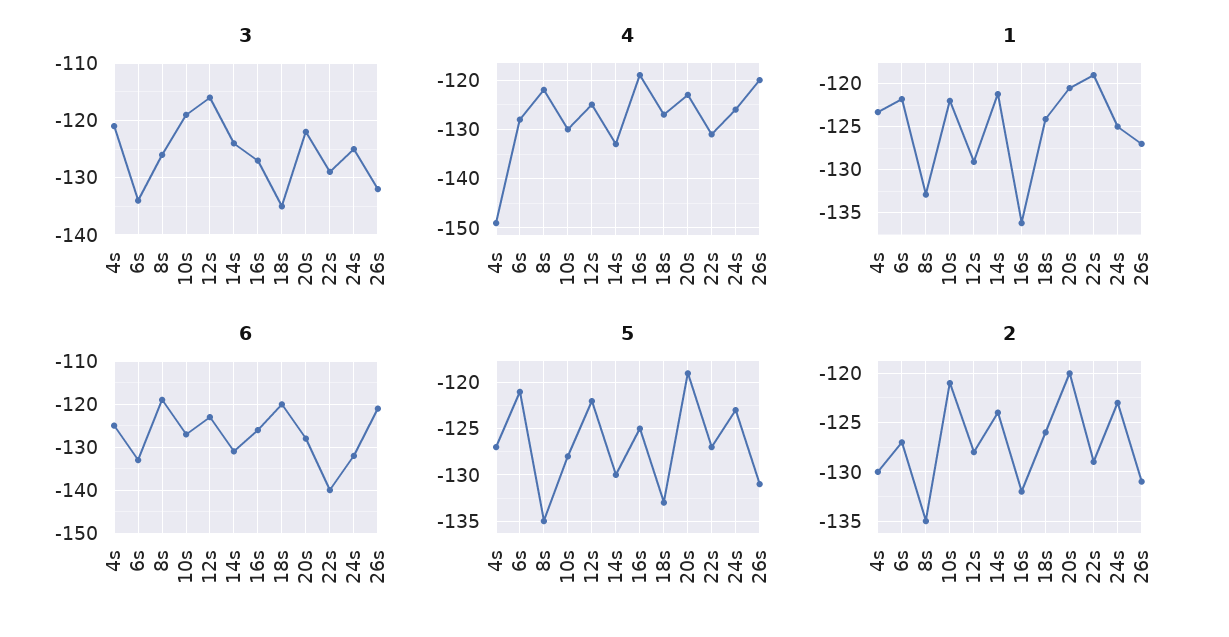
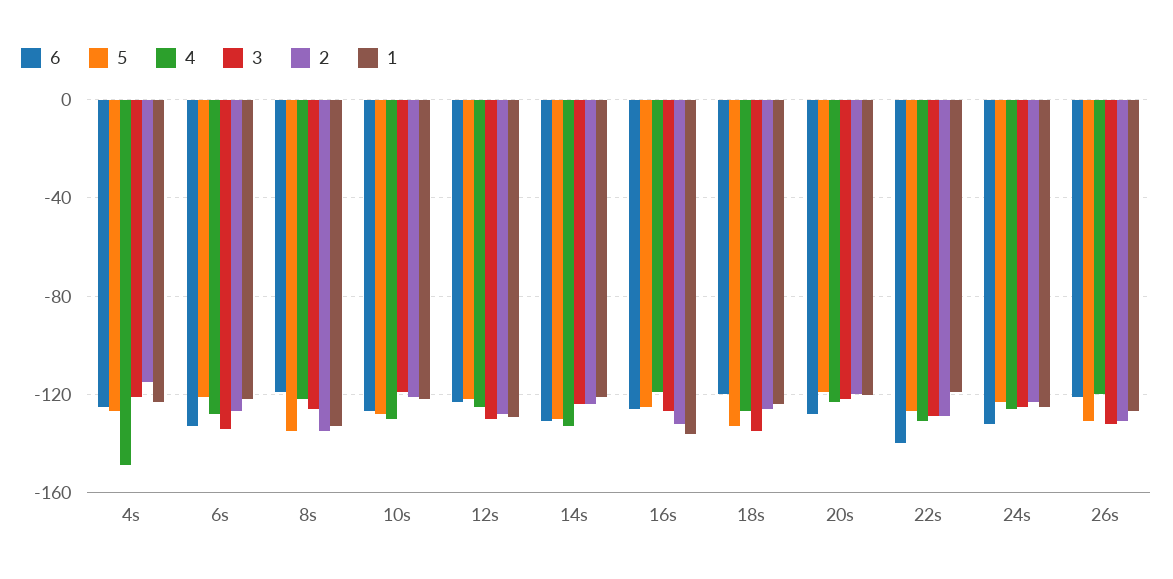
3, 12s: -115 -> -130
2, 4s: -130 -> -115

